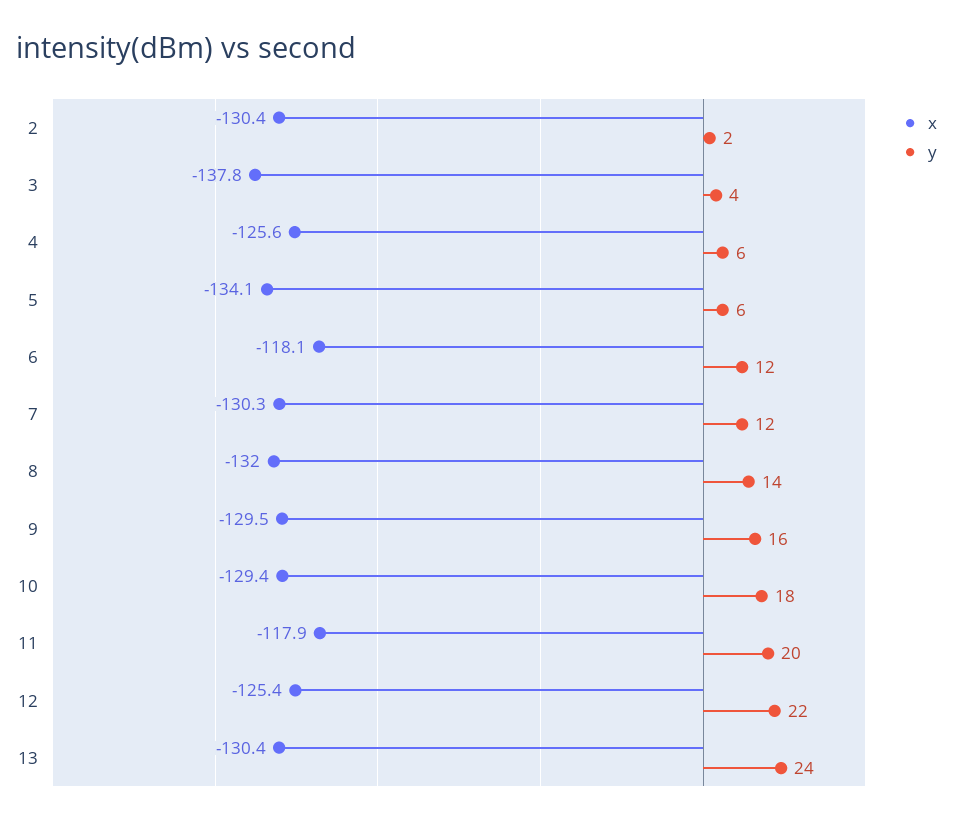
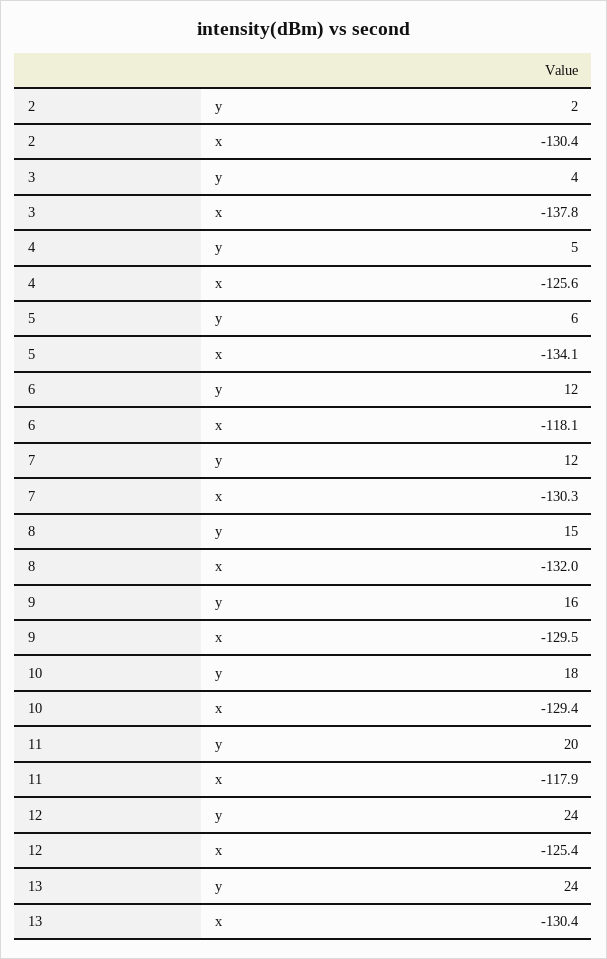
y, 4: 6 -> 5
y, 8: 14 -> 15
y, 12: 22 -> 24

